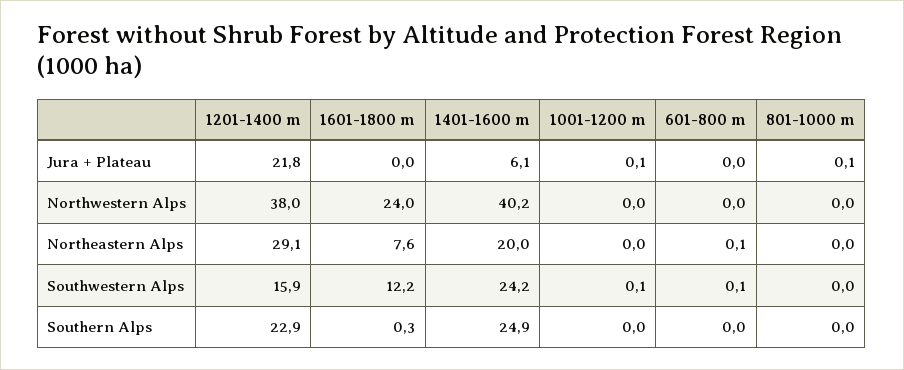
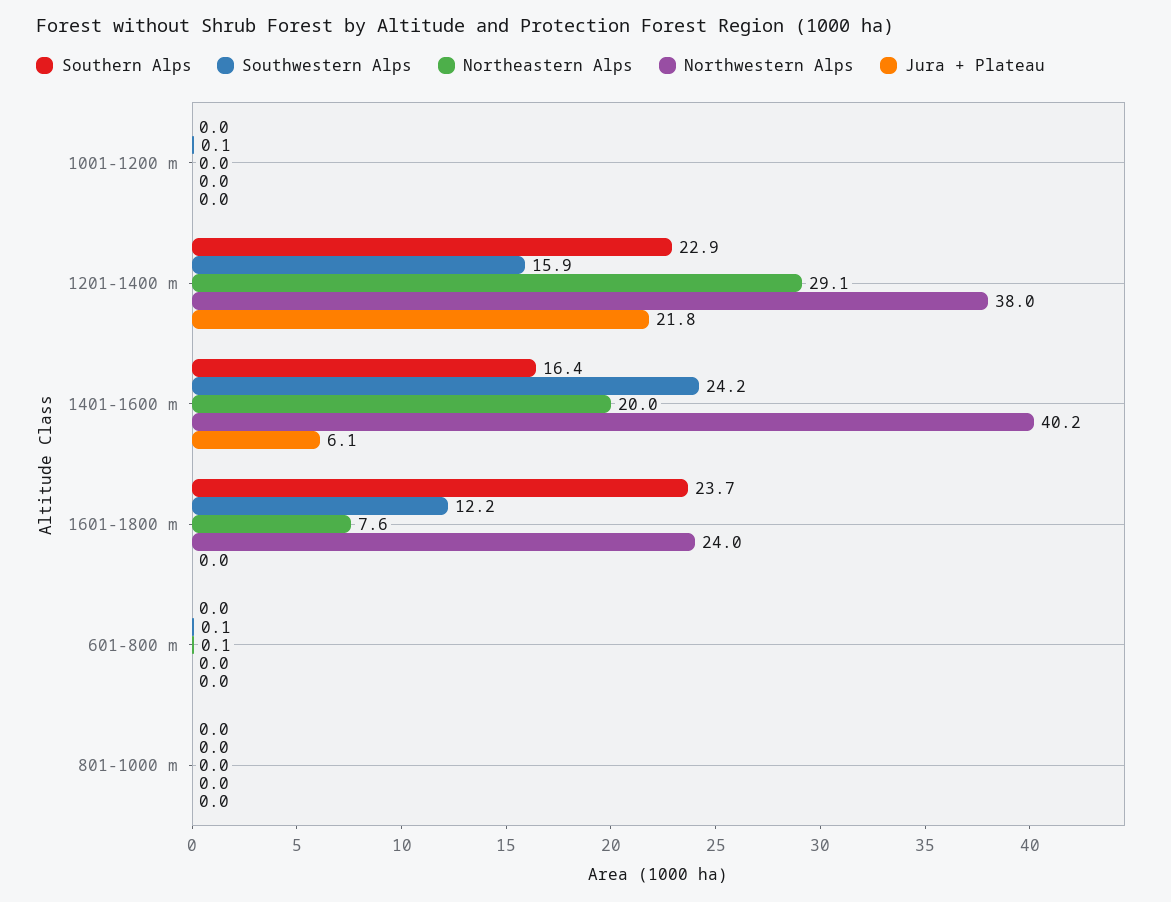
Jura + Plateau, 1001-1200 m: 0.1 -> 0
Jura + Plateau, 801-1000 m: 0.1 -> 0
Southern Alps, 1601-1800 m: 0.3 -> 23.7
Southern Alps, 1401-1600 m: 24.9 -> 16.4

